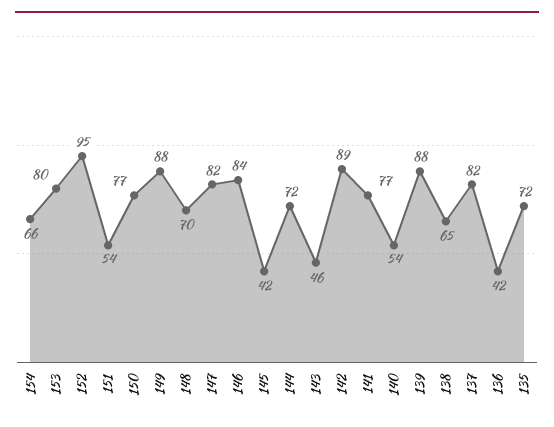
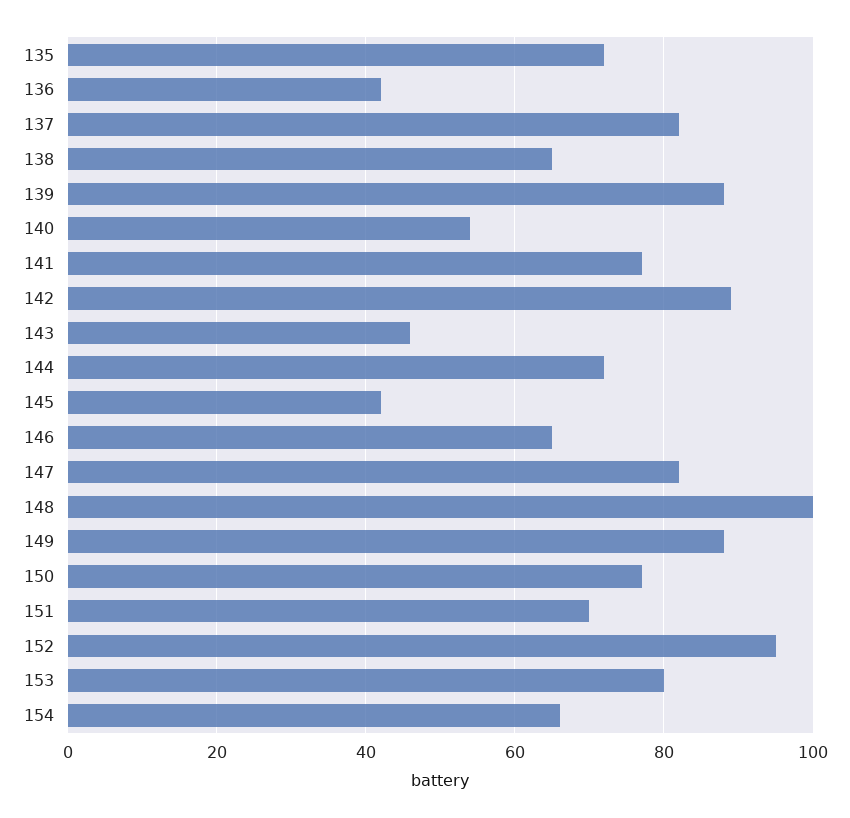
151: 54 -> 70
148: 70 -> 100
146: 84 -> 65

